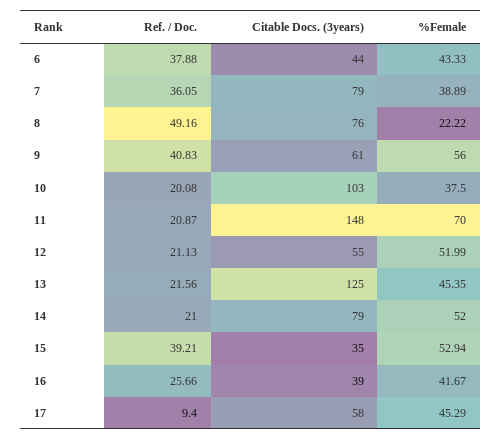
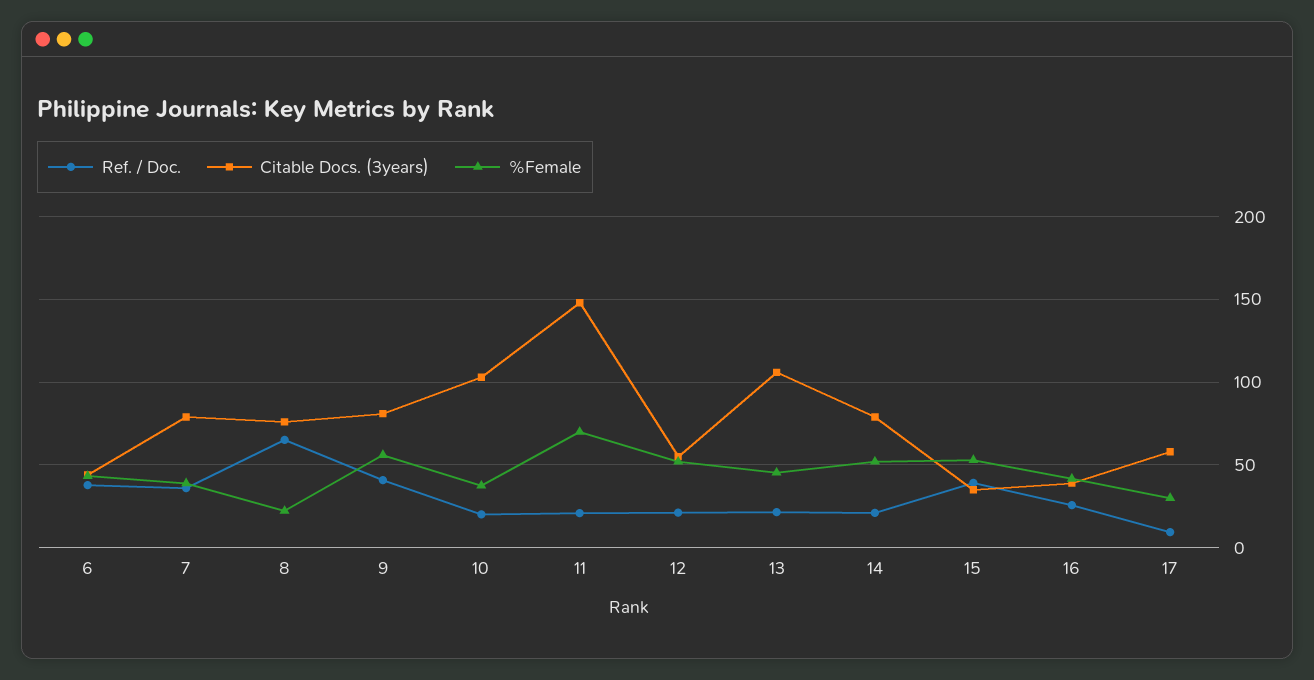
Ref. / Doc., 8: 49.16 -> 65
Citable Docs. (3years), 9: 61 -> 80
Citable Docs. (3years), 13: 125 -> 105
%Female, 17: 45.29 -> 30

